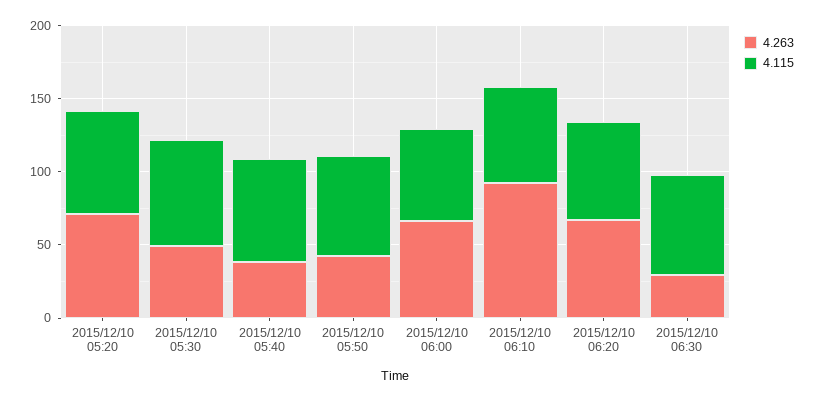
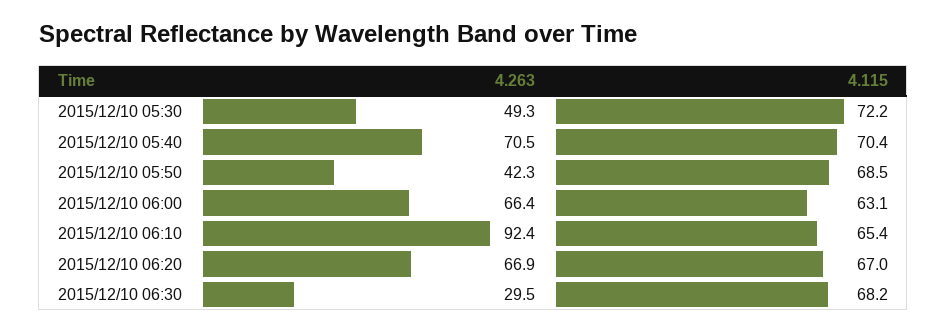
4.263, 2015/12/10 05:20: 70 -> none
4.115, 2015/12/10 05:20: 70 -> none
4.263, 2015/12/10 05:40: 40 -> 70.5

